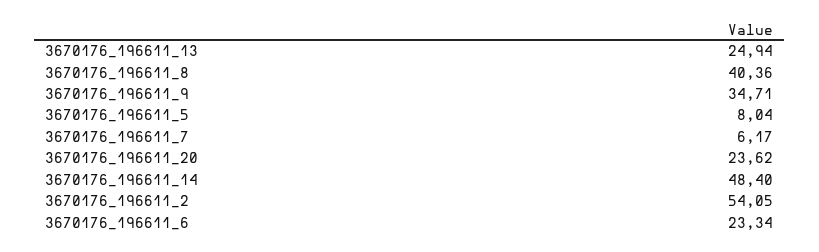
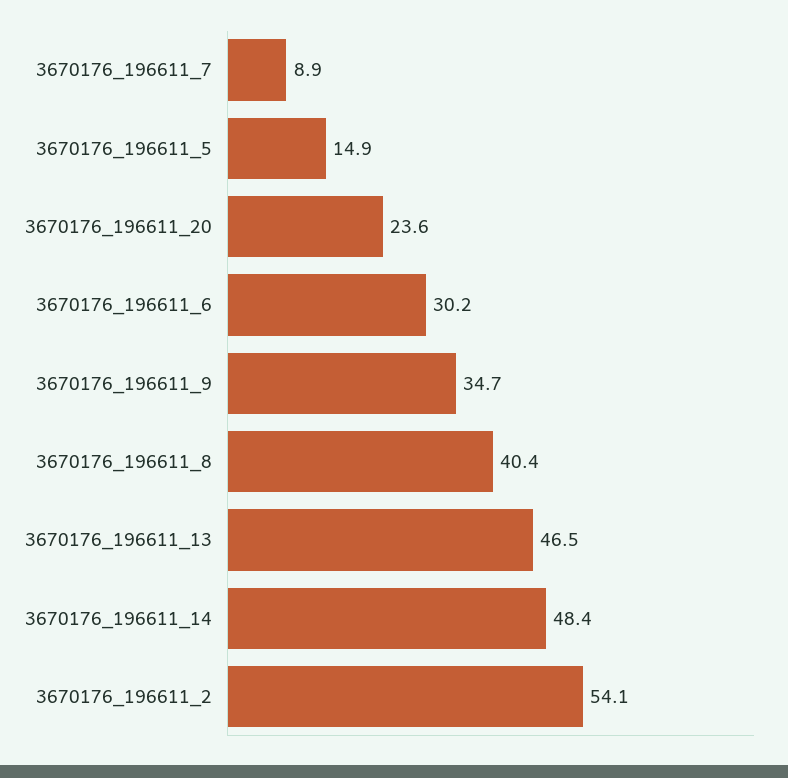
3670176_196611_13: 24.94 -> 46.5
3670176_196611_5: 8.04 -> 14.9
3670176_196611_7: 6.17 -> 8.9
3670176_196611_6: 23.34 -> 30.2

